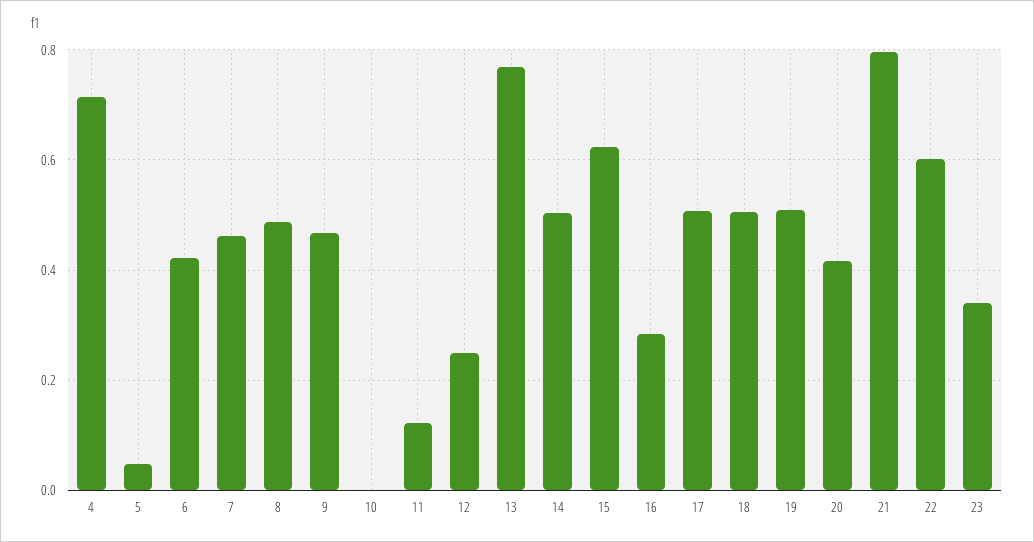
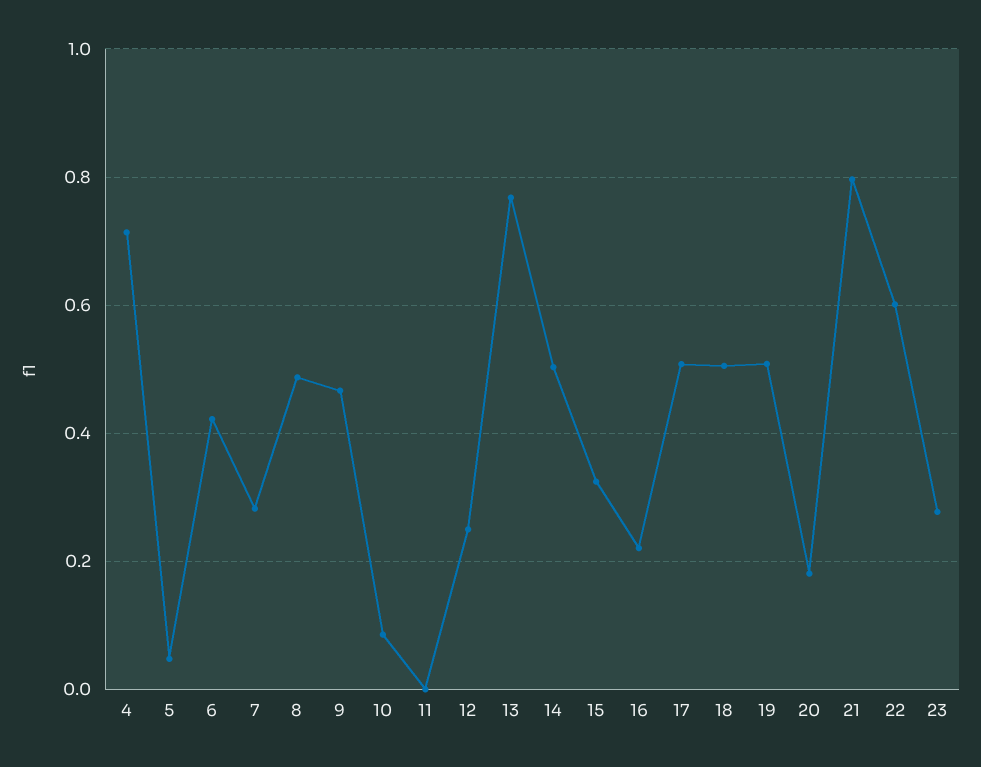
7: 0.46 -> 0.28
10: 0 -> 0.08
11: 0.12 -> 0
15: 0.62 -> 0.32
16: 0.28 -> 0.22
20: 0.42 -> 0.18
23: 0.34 -> 0.28

